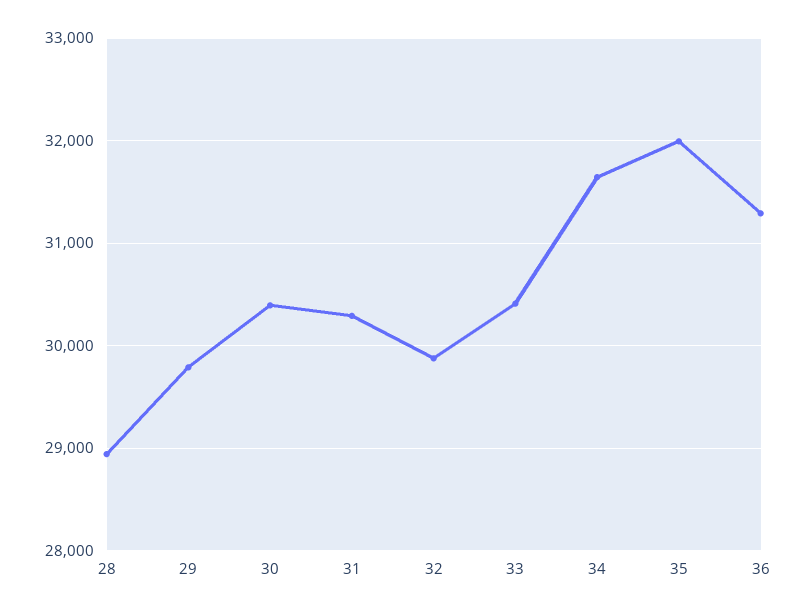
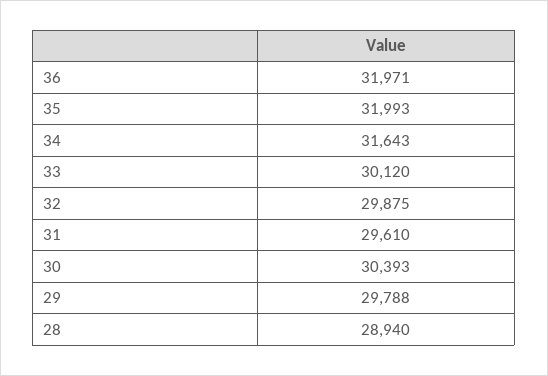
31: 30300 -> 29610
33: 30400 -> 30120
36: 31300 -> 31971

